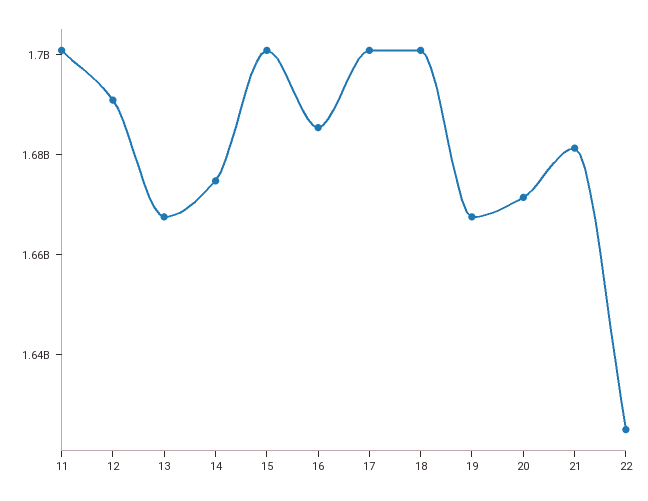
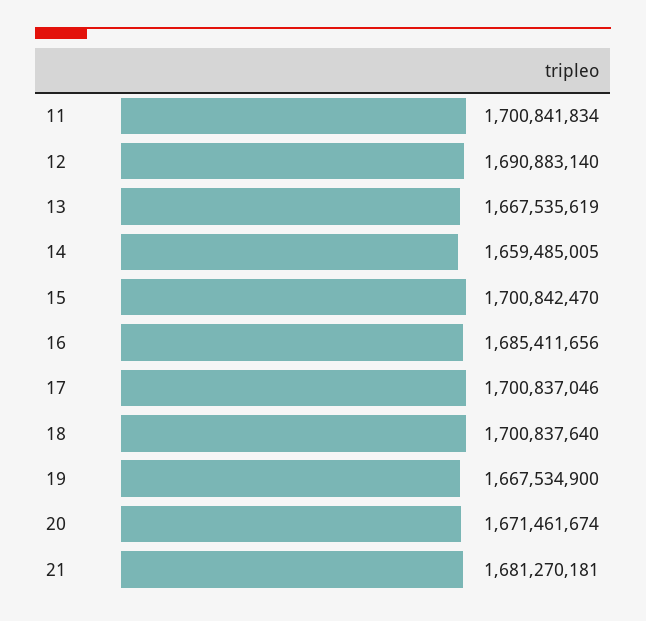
14: 1675000000 -> 1659485005
22: 1625000000 -> none

